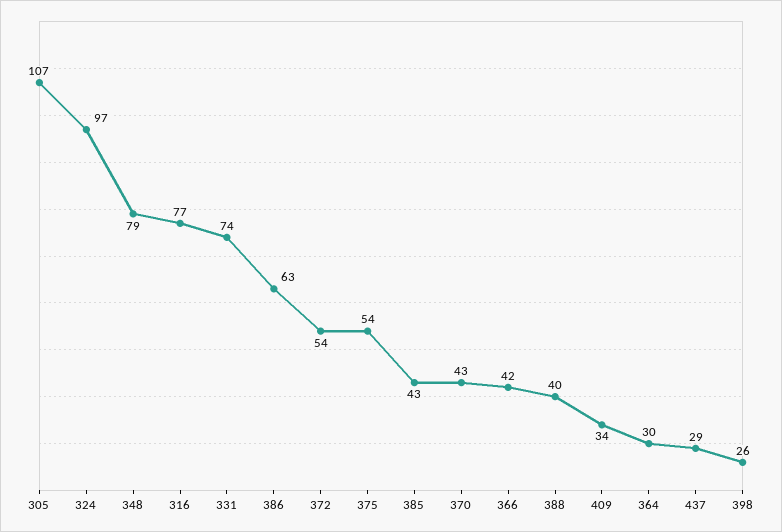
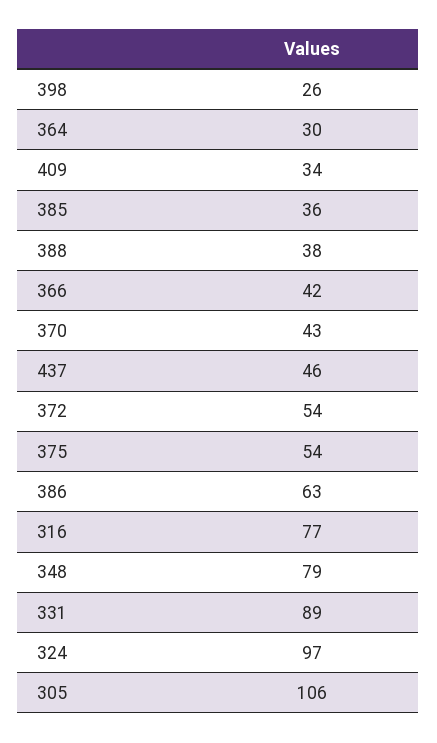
305: 107 -> 106
331: 74 -> 89
385: 43 -> 36
388: 40 -> 38
437: 29 -> 46

